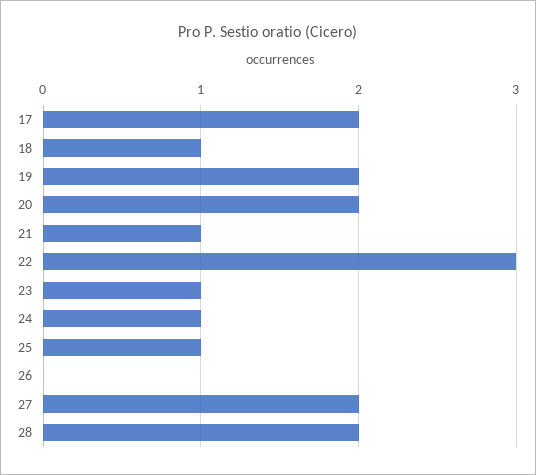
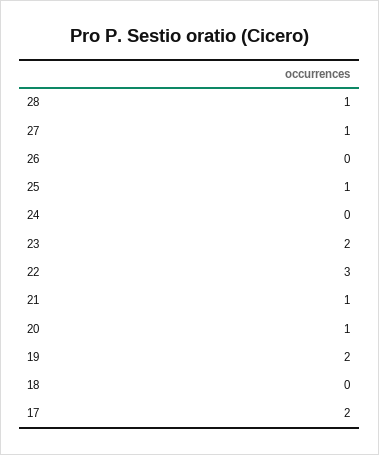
18: 1 -> 0
20: 2 -> 1
23: 1 -> 2
24: 1 -> 0
27: 2 -> 1
28: 2 -> 1

